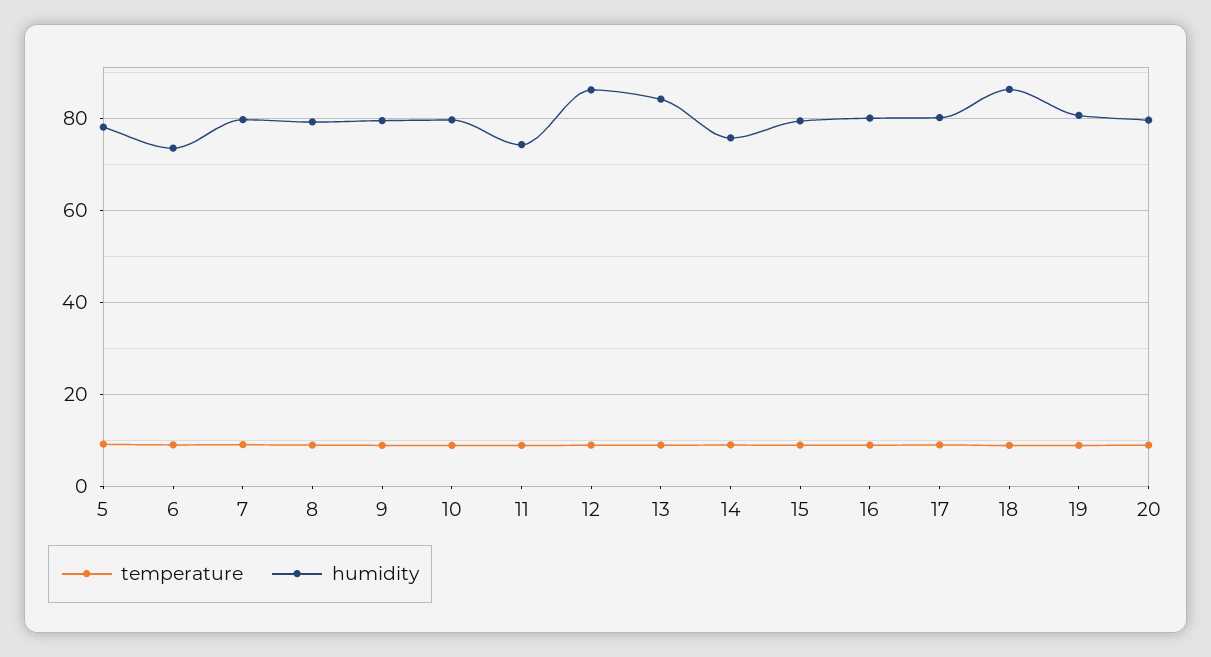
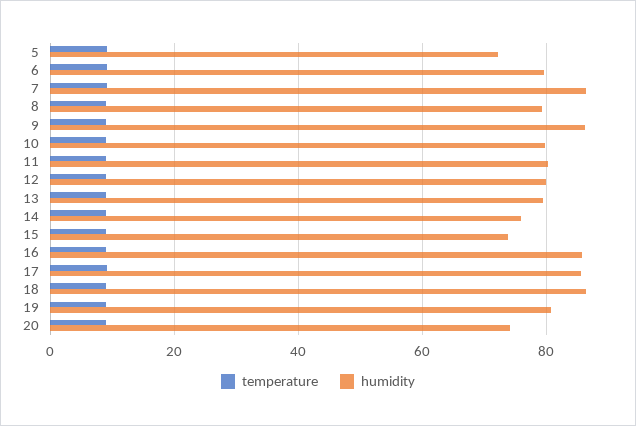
humidity, 5: 78 -> 72
humidity, 6: 74 -> 80
humidity, 7: 80 -> 86
humidity, 9: 80 -> 86
humidity, 11: 74 -> 80
humidity, 12: 86 -> 80
humidity, 13: 84 -> 80
humidity, 15: 80 -> 74
humidity, 16: 80 -> 86
humidity, 17: 80 -> 86
humidity, 20: 80 -> 74

